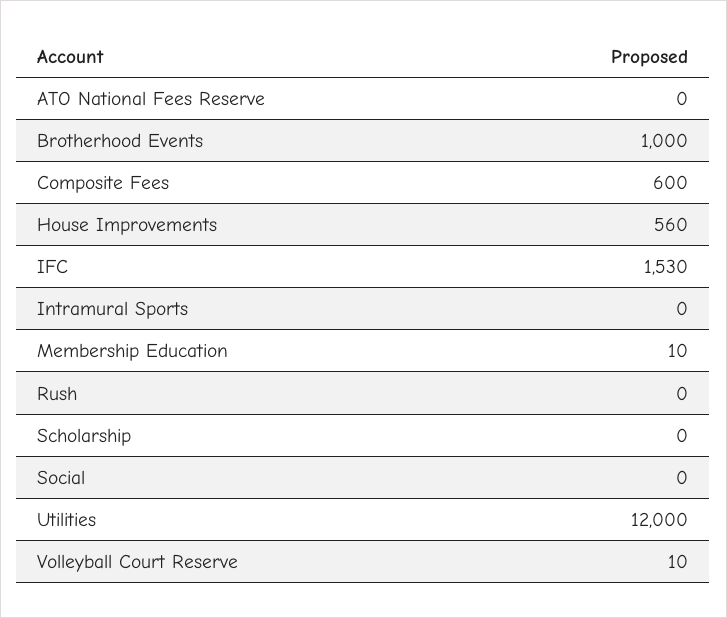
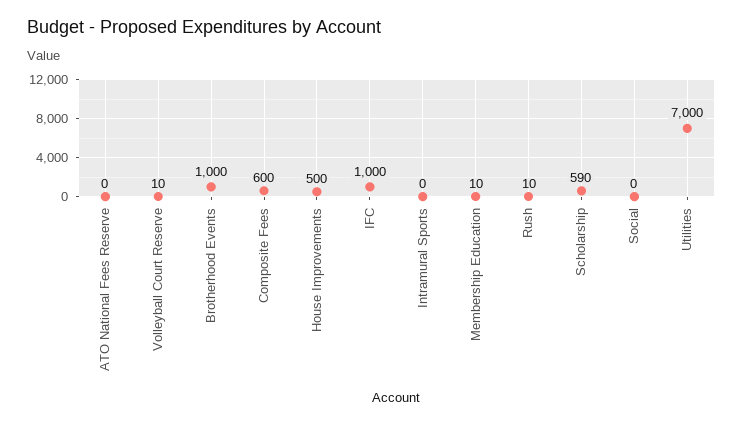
House Improvements: 560 -> 500
IFC: 1530 -> 1000
Rush: 0 -> 10
Scholarship: 0 -> 590
Utilities: 12000 -> 7000

